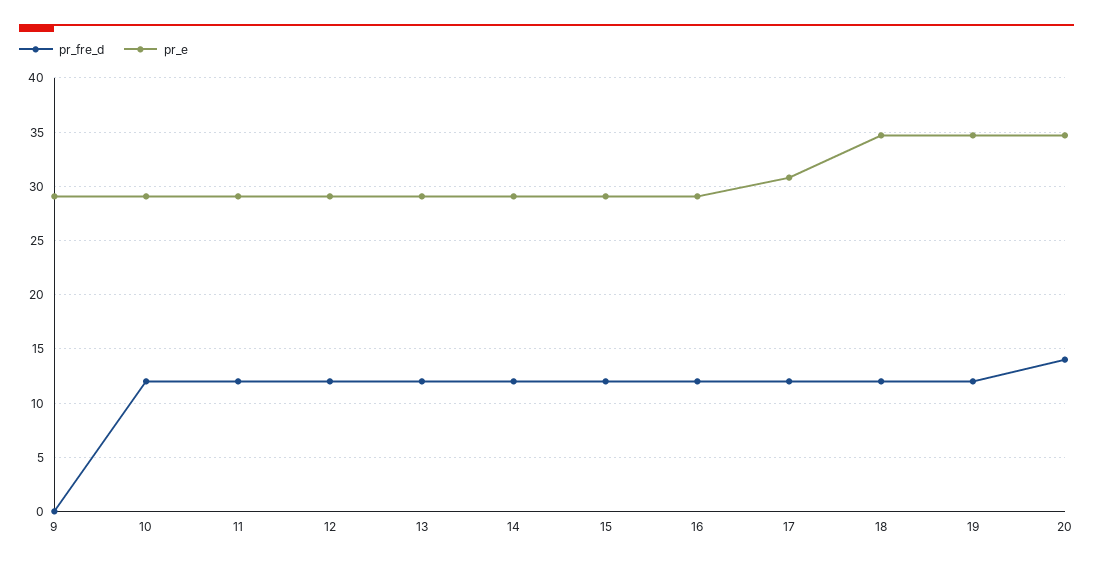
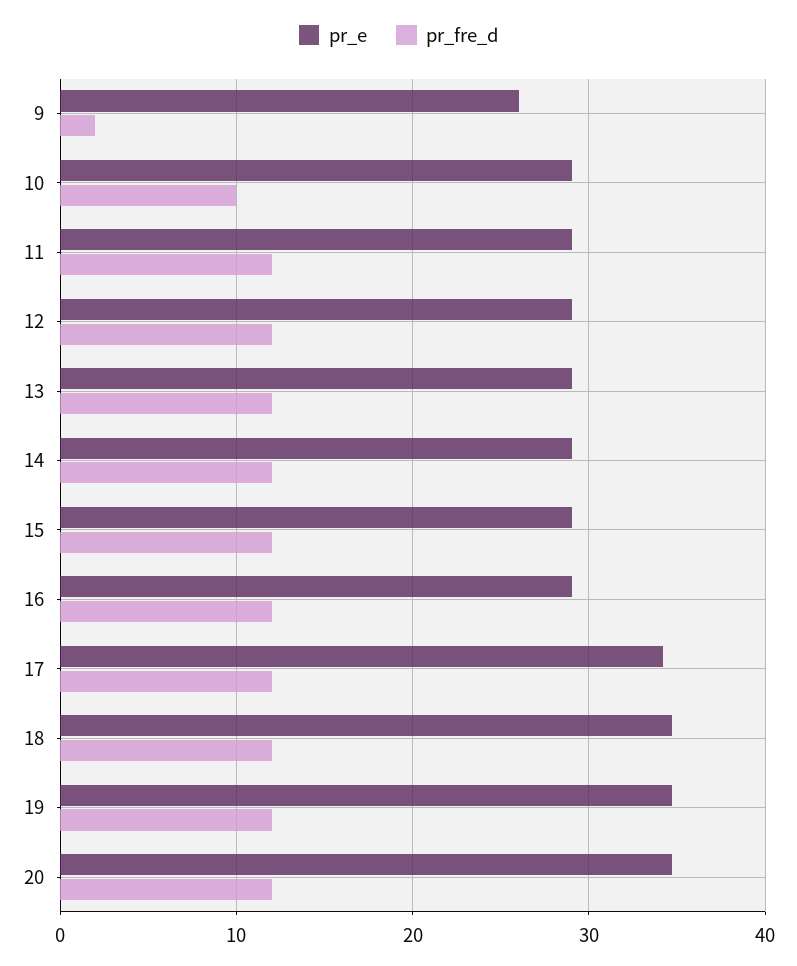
pr_fre_d, 9: 0 -> 2
pr_e, 9: 29 -> 26
pr_fre_d, 10: 12 -> 10
pr_e, 17: 31 -> 34
pr_fre_d, 20: 14 -> 12

